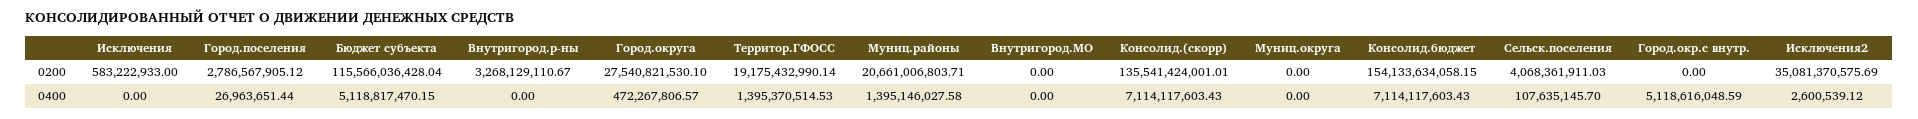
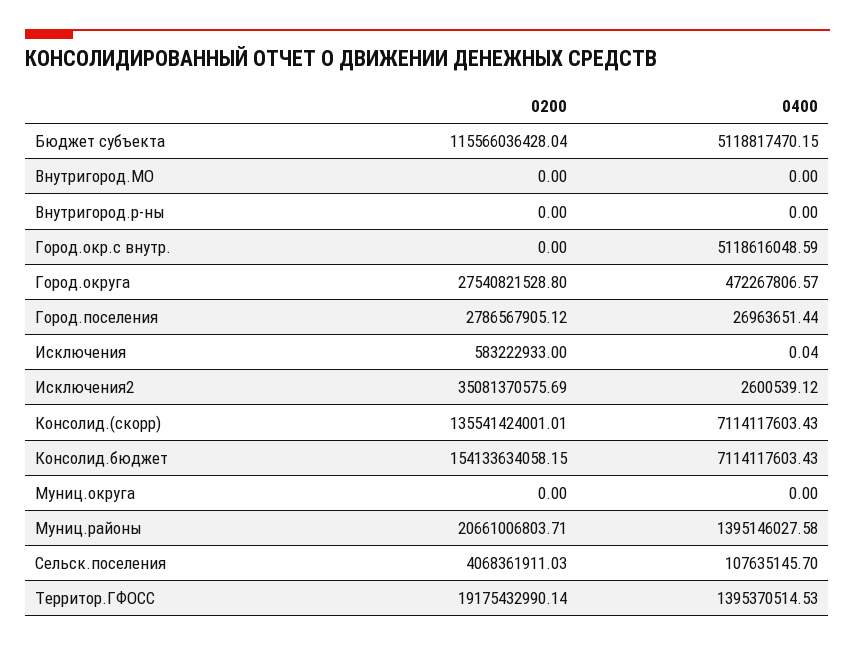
Внутригород.р-ны, 0200: 3268129110.67 -> 0
Город.округа, 0200: 27540821530.1 -> 27540821528.8
Исключения, 0400: 0 -> 0.04

